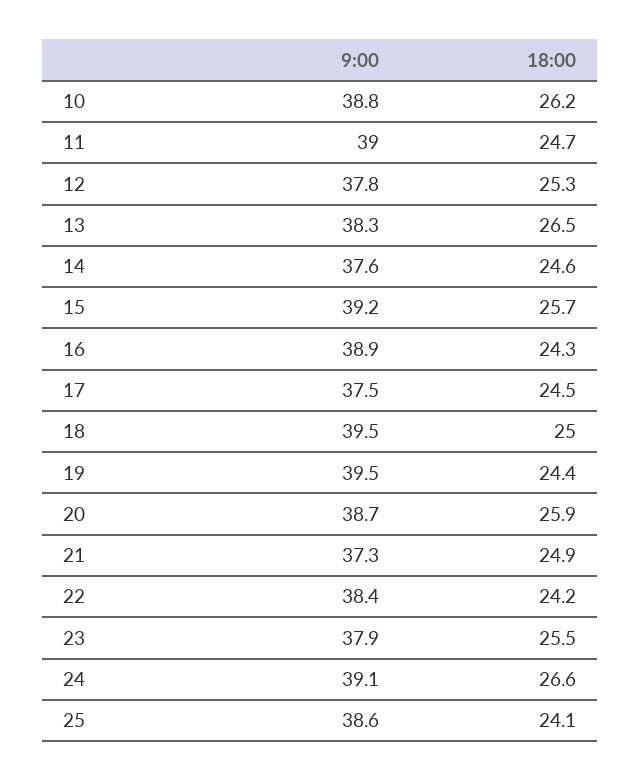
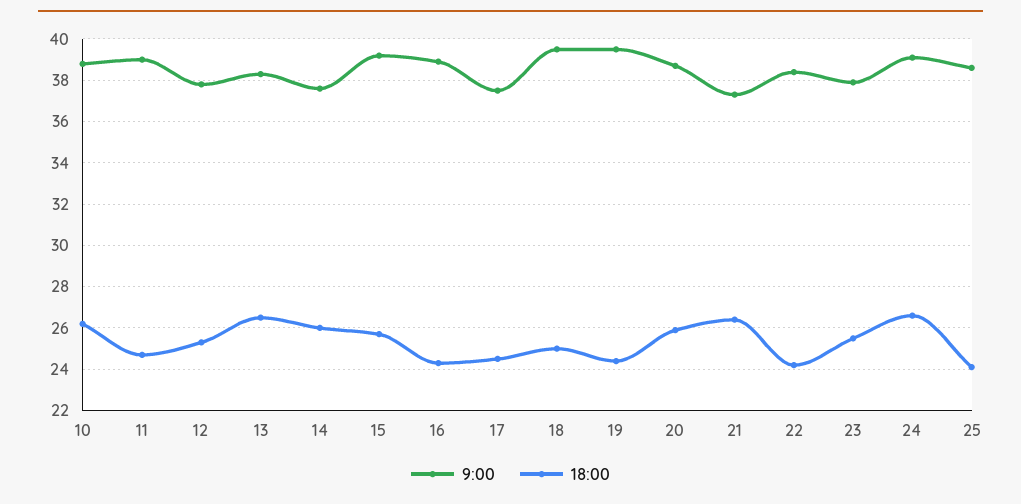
18:00, 14: 24.6 -> 26
18:00, 21: 24.9 -> 26.5

